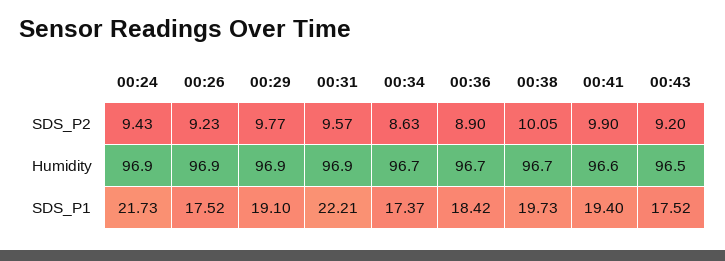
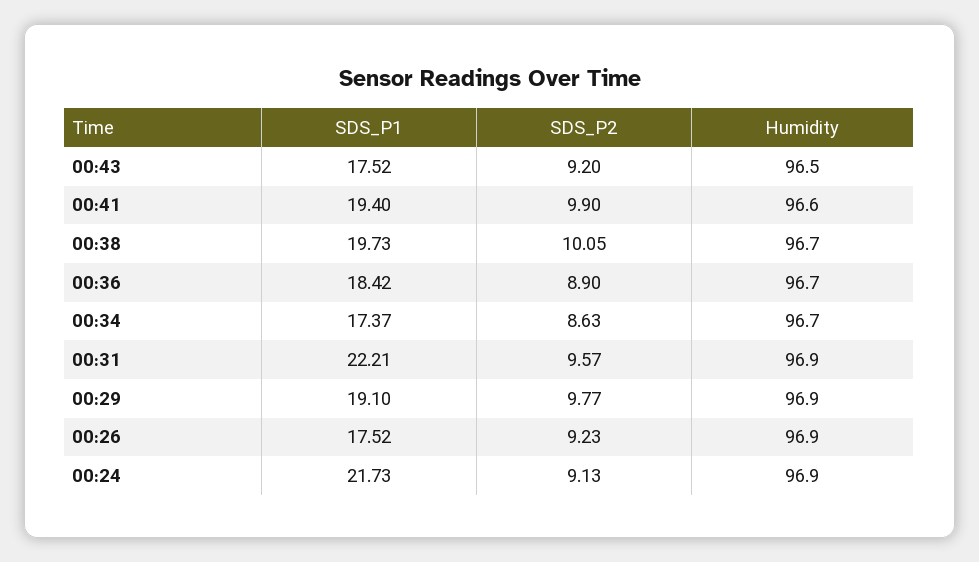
00:24, SDS_P2: 9.43 -> 9.13

